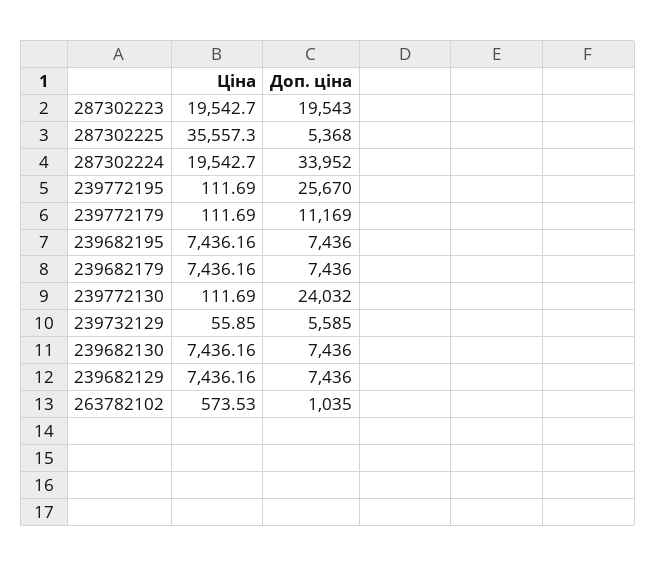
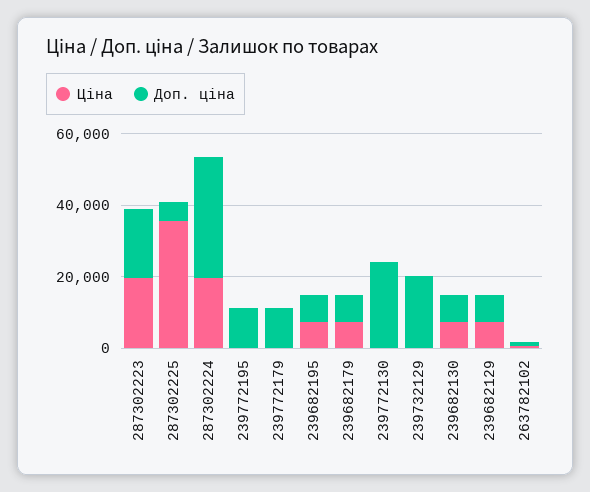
Доп. ціна, 239772195: 25670 -> 10000
Доп. ціна, 239732129: 5585 -> 20000

